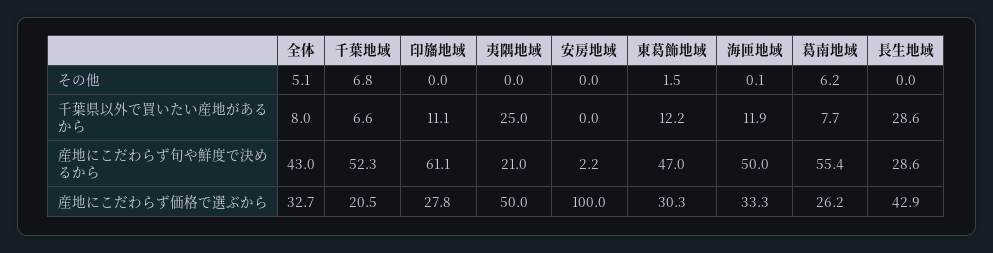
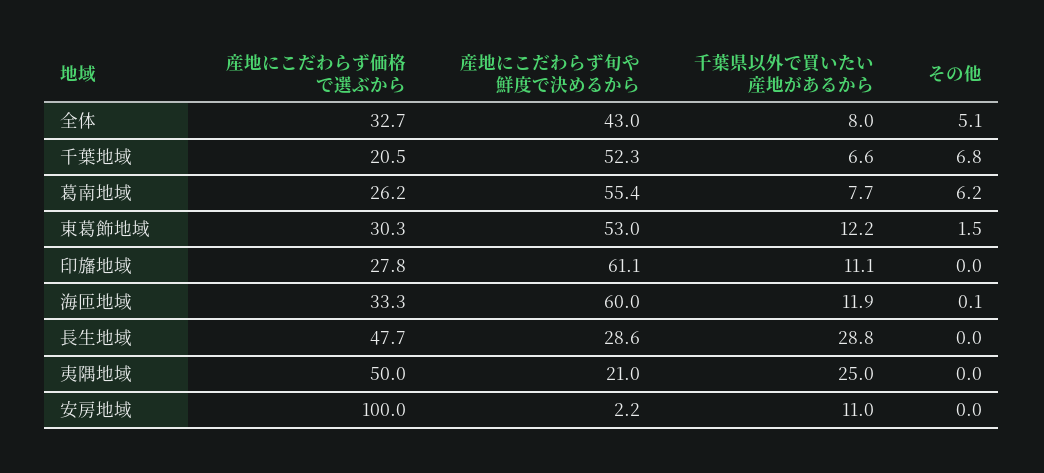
安房地域, 千葉県以外で買いたい産地があるから: 0 -> 11
長生地域, 千葉県以外で買いたい産地があるから: 28.6 -> 28.8
東葛飾地域, 産地にこだわらず旬や鮮度で決めるから: 47 -> 53
海匝地域, 産地にこだわらず旬や鮮度で決めるから: 50 -> 60
長生地域, 産地にこだわらず価格で選ぶから: 42.9 -> 47.7

